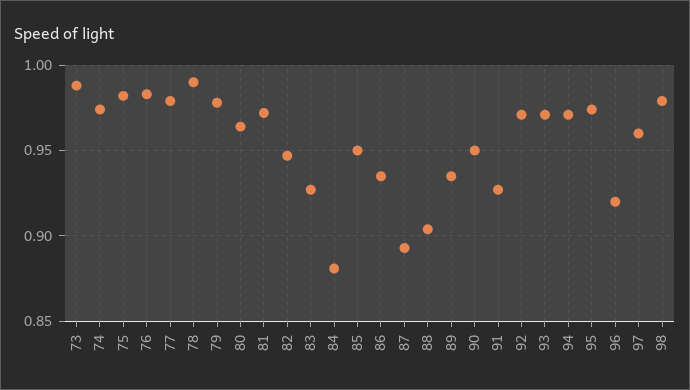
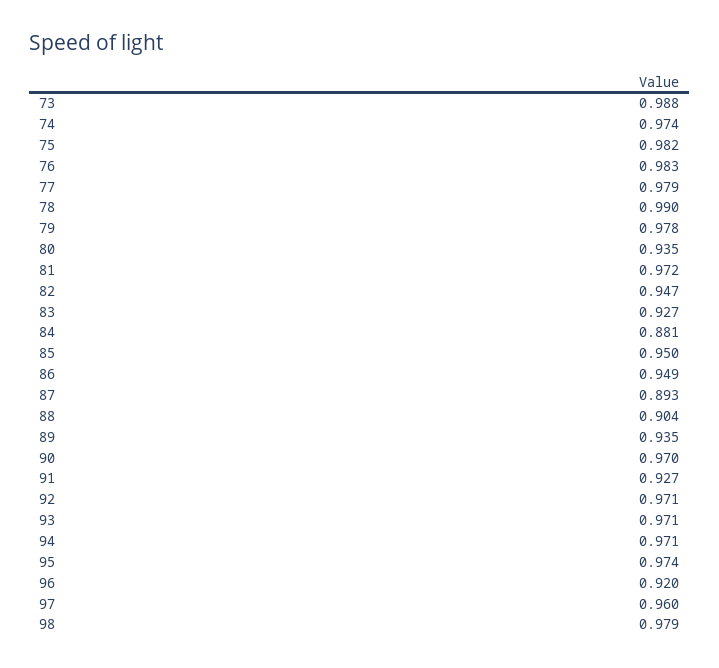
80: 0.965 -> 0.935
86: 0.935 -> 0.949
90: 0.95 -> 0.97

